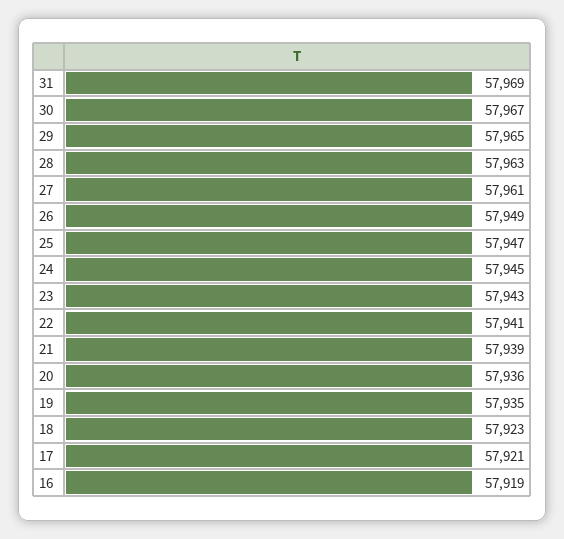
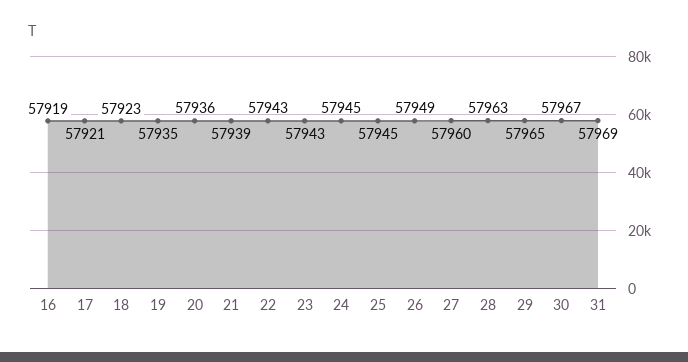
27: 57961 -> 57960
25: 57947 -> 57945
22: 57941 -> 57943

